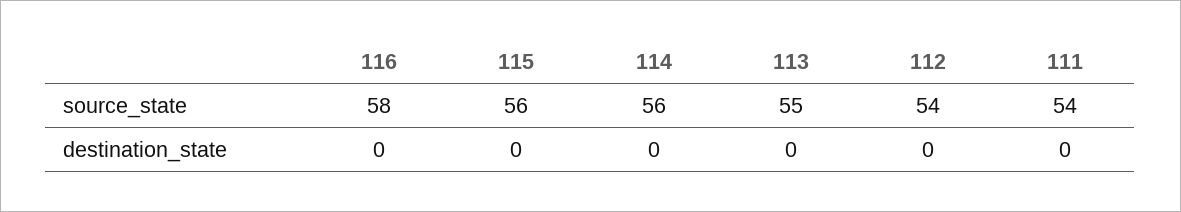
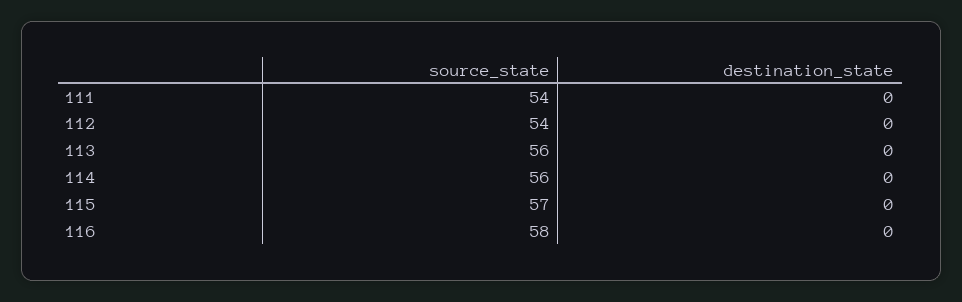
115, source_state: 56 -> 57
113, source_state: 55 -> 56

